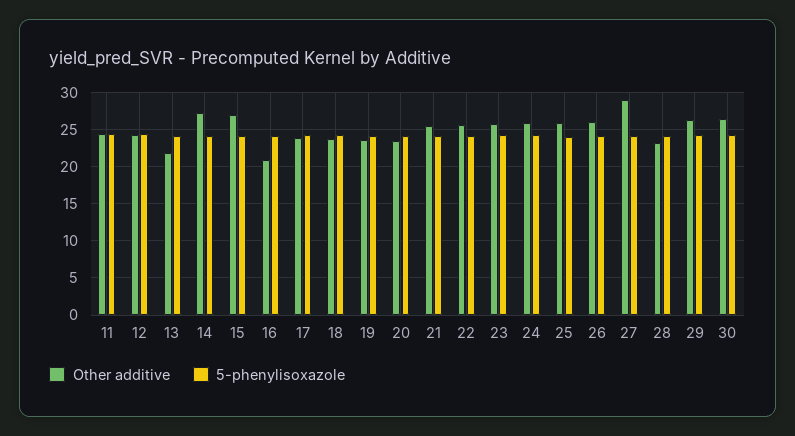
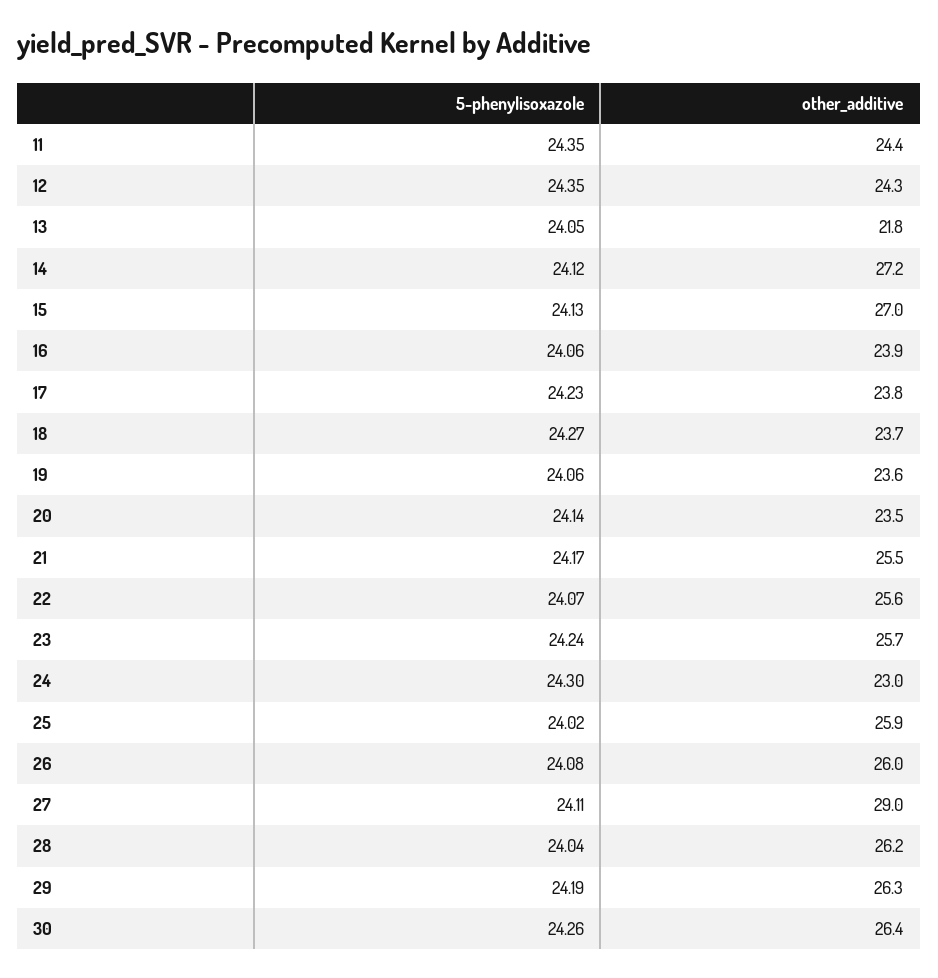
Other additive, 16: 21 -> 23.9
Other additive, 24: 26 -> 23
Other additive, 28: 23 -> 26.2

